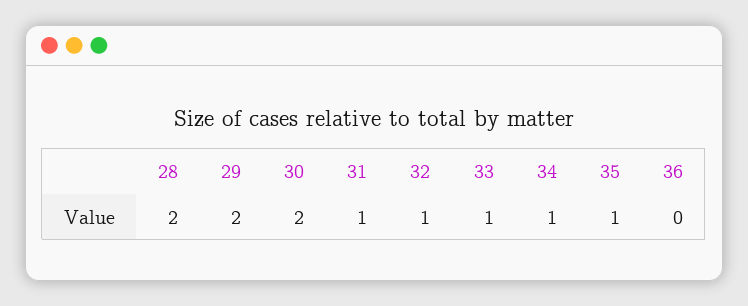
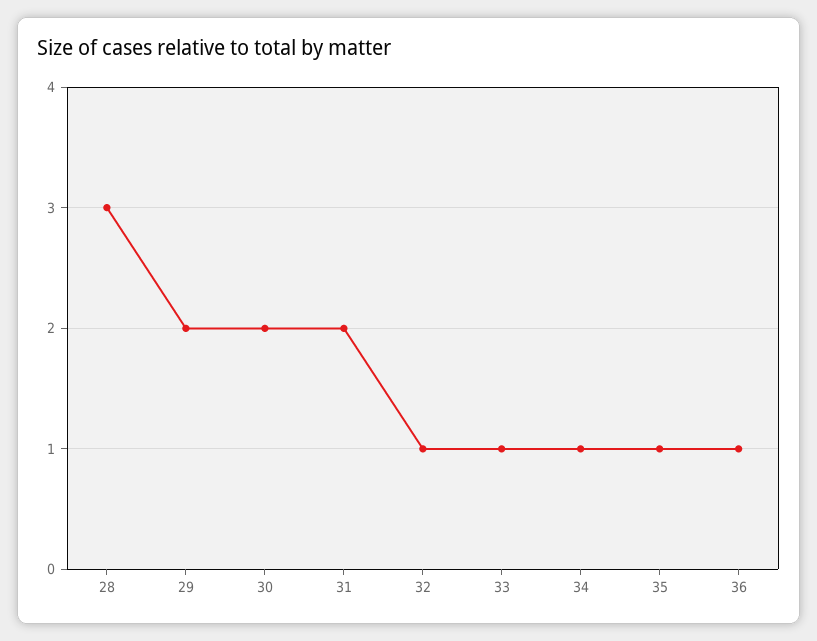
28: 2 -> 3
31: 1 -> 2
36: 0 -> 1

